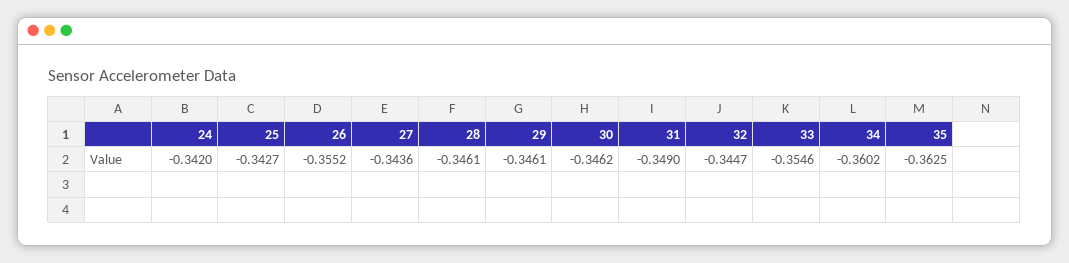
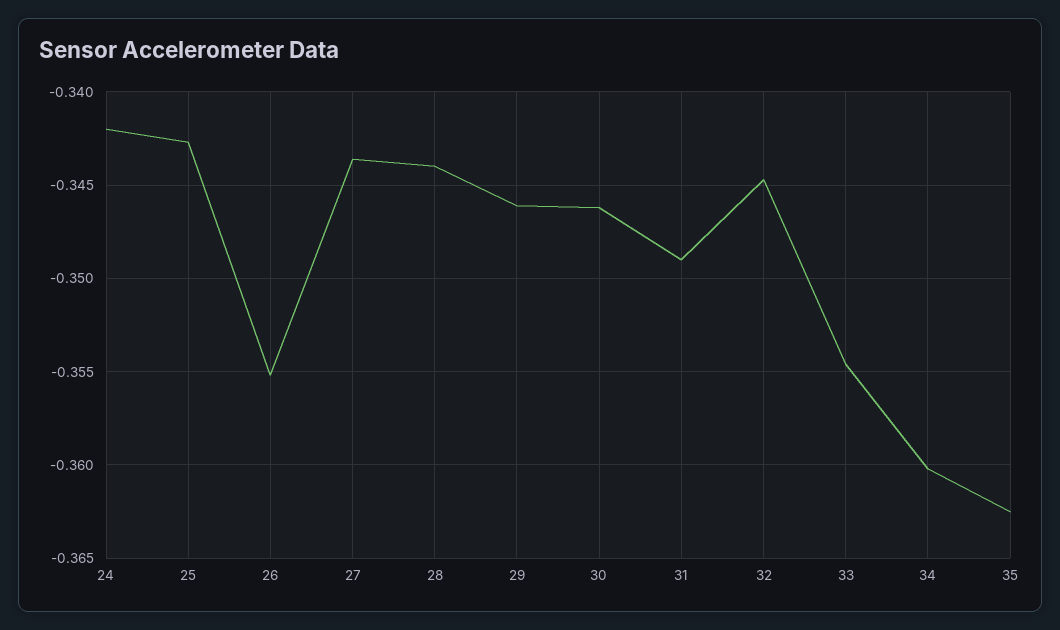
28: -0.3461 -> -0.344

